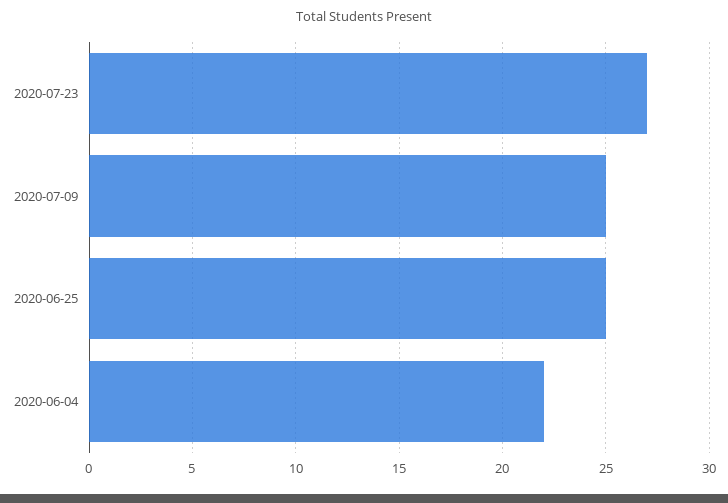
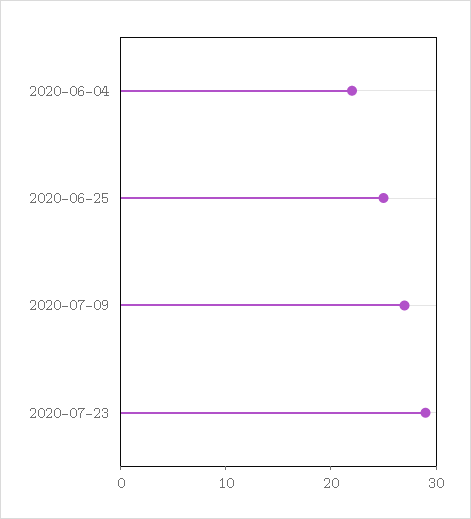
2020-07-23: 27 -> 29
2020-07-09: 25 -> 27

